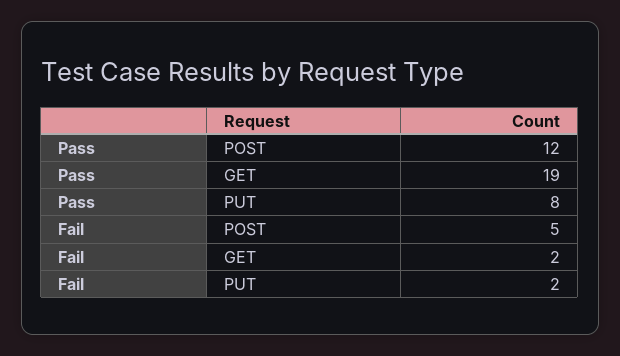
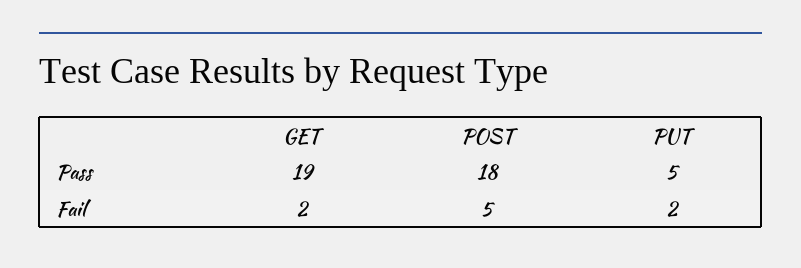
Pass, POST: 12 -> 18
Pass, PUT: 8 -> 5

